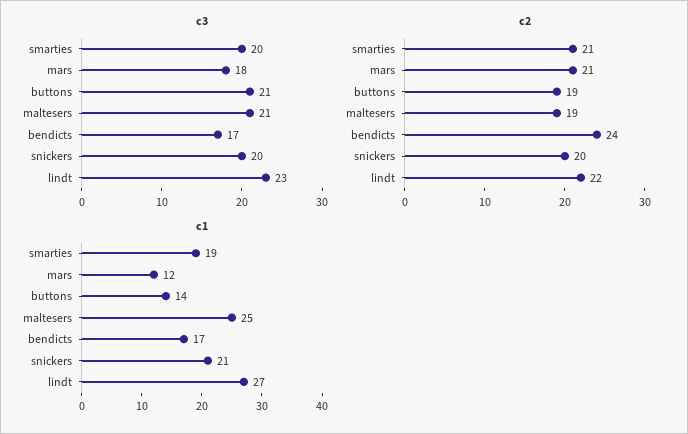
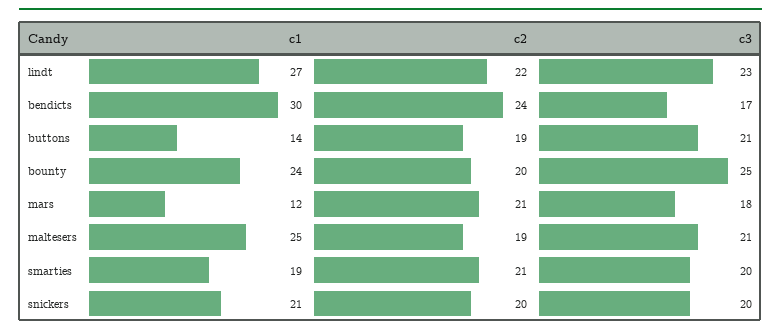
c1, bendicts: 17 -> 30
c1, bounty: none -> 24
c2, bounty: none -> 20
c3, bounty: none -> 25

